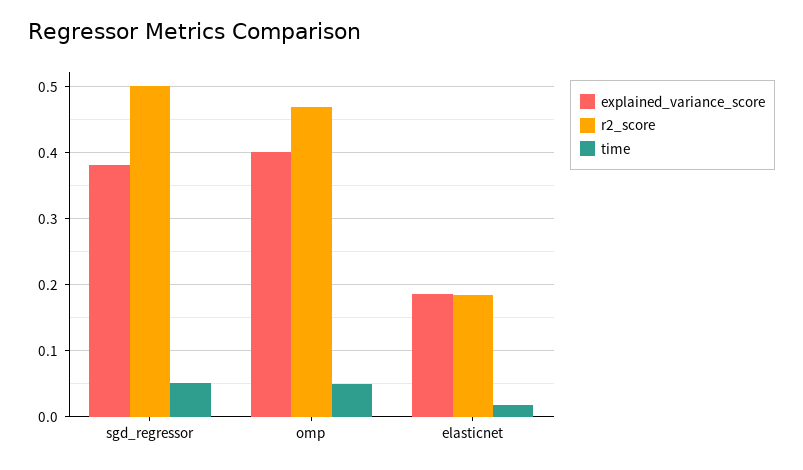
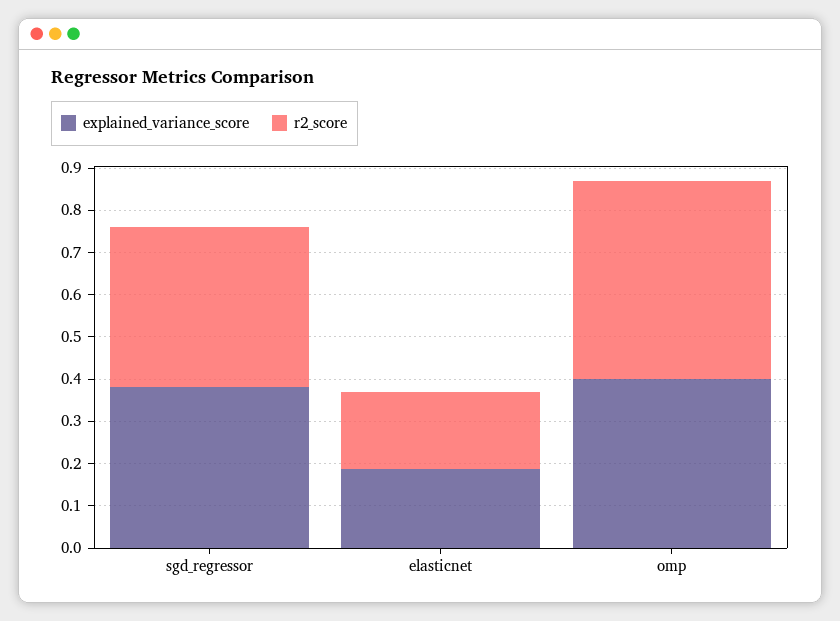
r2_score, sgd_regressor: 0.5 -> 0.38
time, sgd_regressor: 0.05 -> none
time, omp: 0.05 -> none
time, elasticnet: 0.02 -> none

